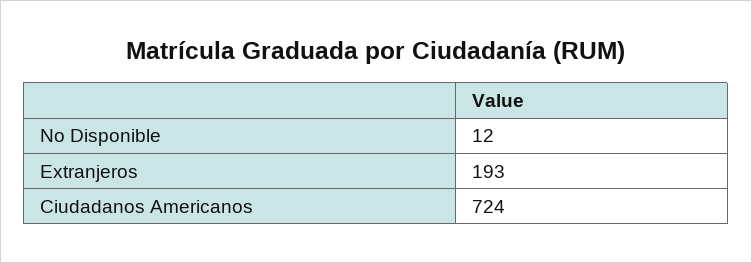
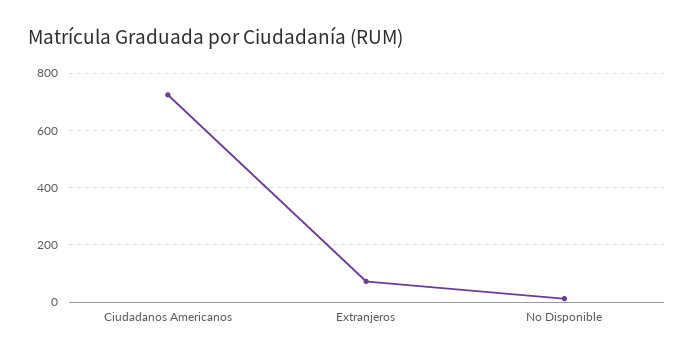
Extranjeros: 193 -> 75

